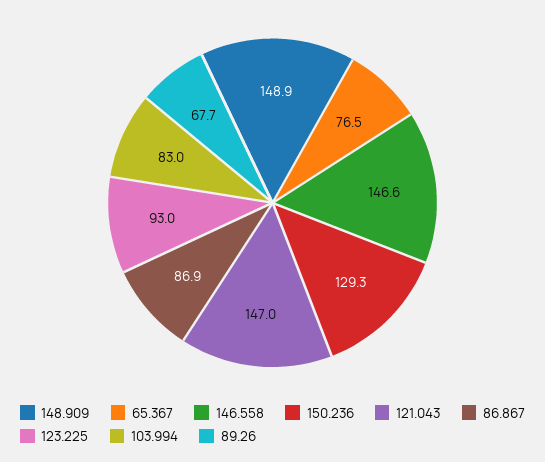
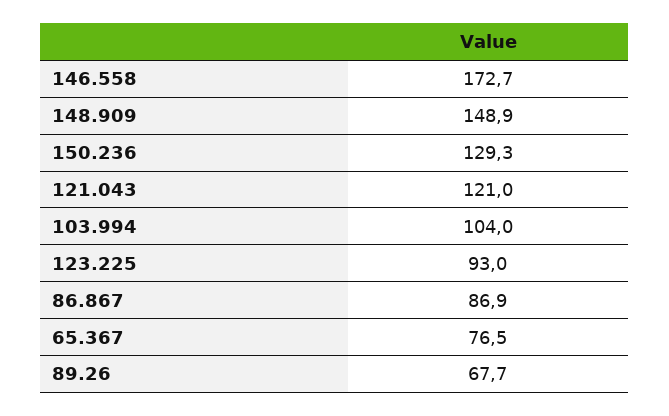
146.558: 146.6 -> 172.7
121.043: 147 -> 121
103.994: 83 -> 104

